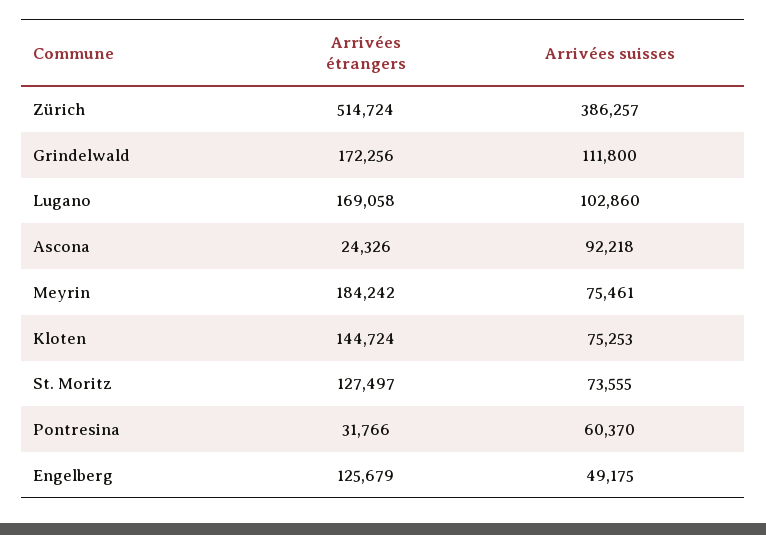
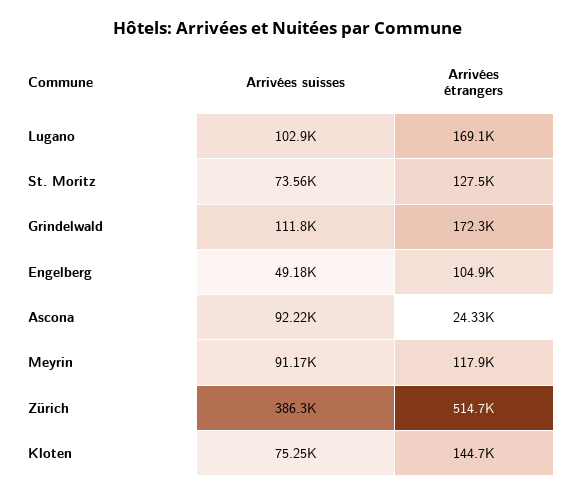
Arrivées étrangers, Meyrin: 184242 -> 117900
Arrivées suisses, Meyrin: 75461 -> 91170
Arrivées étrangers, Pontresina: 31766 -> none
Arrivées suisses, Pontresina: 60370 -> none
Arrivées étrangers, Engelberg: 125679 -> 104900

